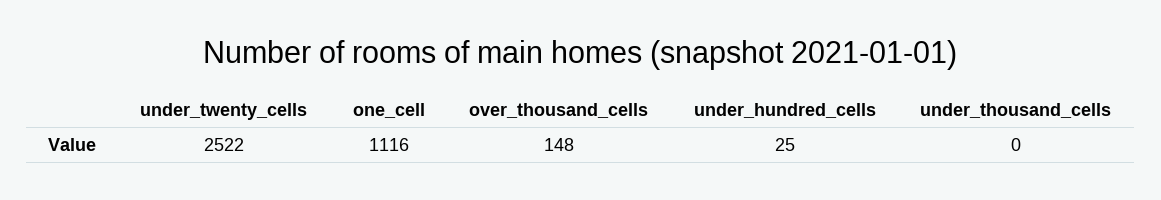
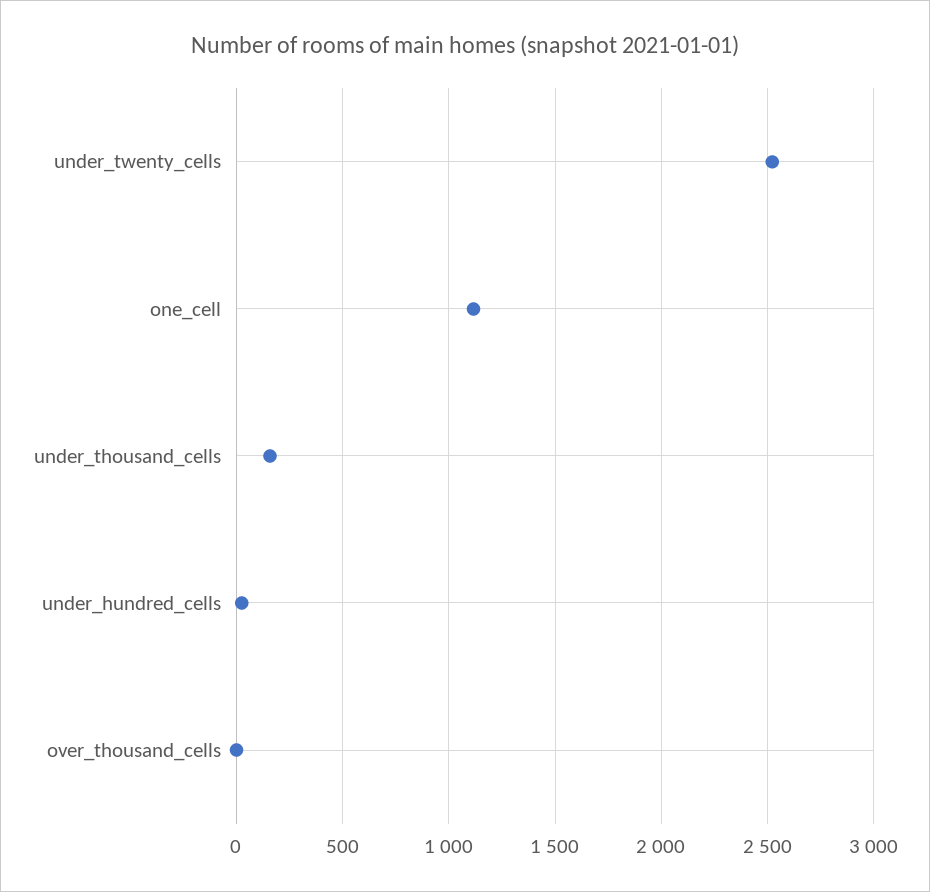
over_thousand_cells: 148 -> 0
under_thousand_cells: 0 -> 150

